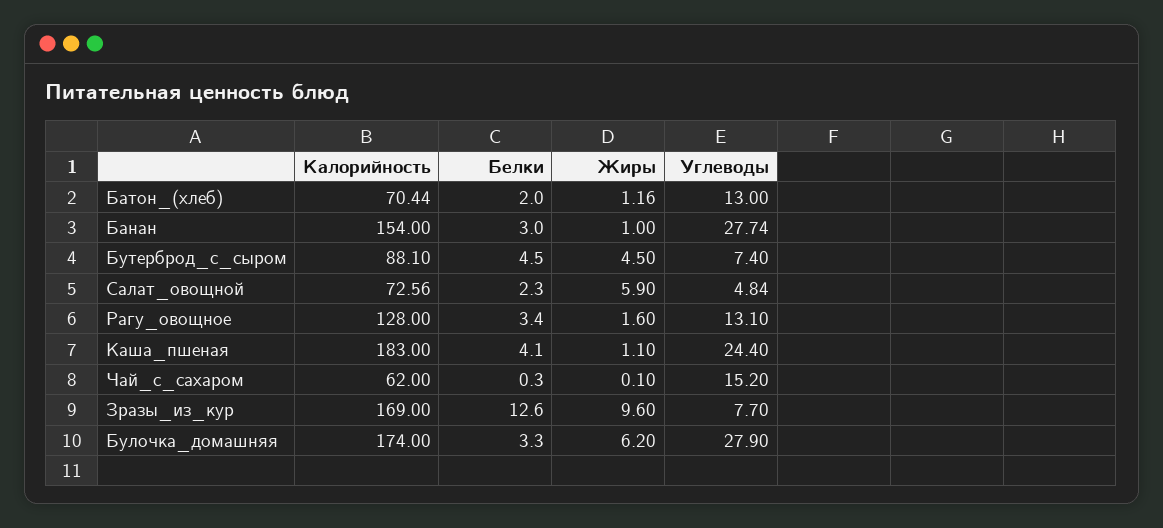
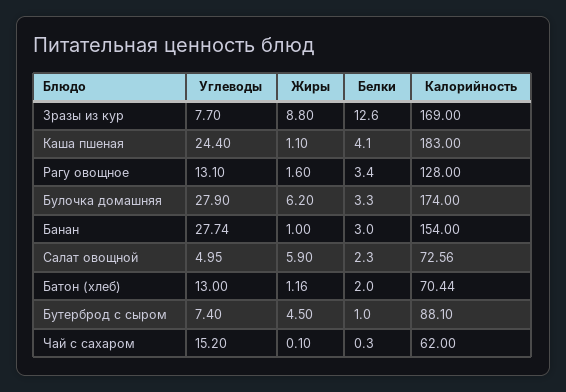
Белки, Бутерброд_с_сыром: 4.5 -> 1
Углеводы, Салат_овощной: 4.84 -> 4.95
Жиры, Зразы_из_кур: 9.6 -> 8.8

